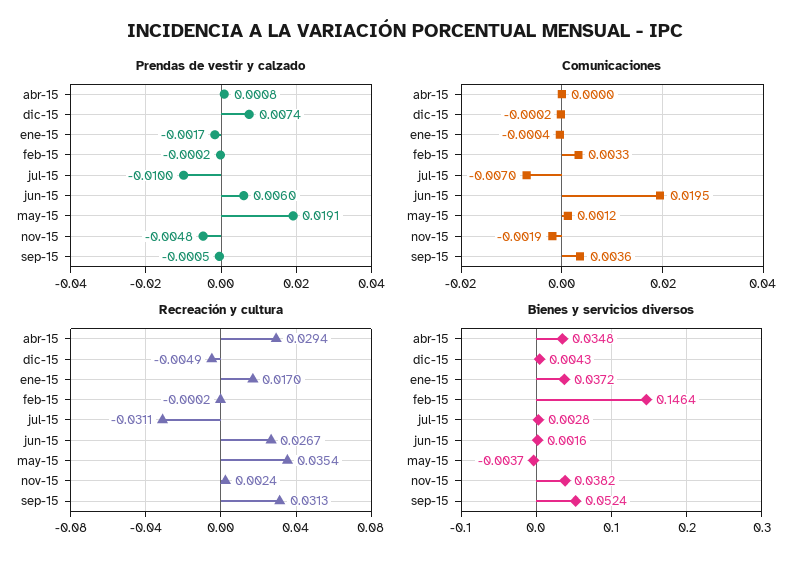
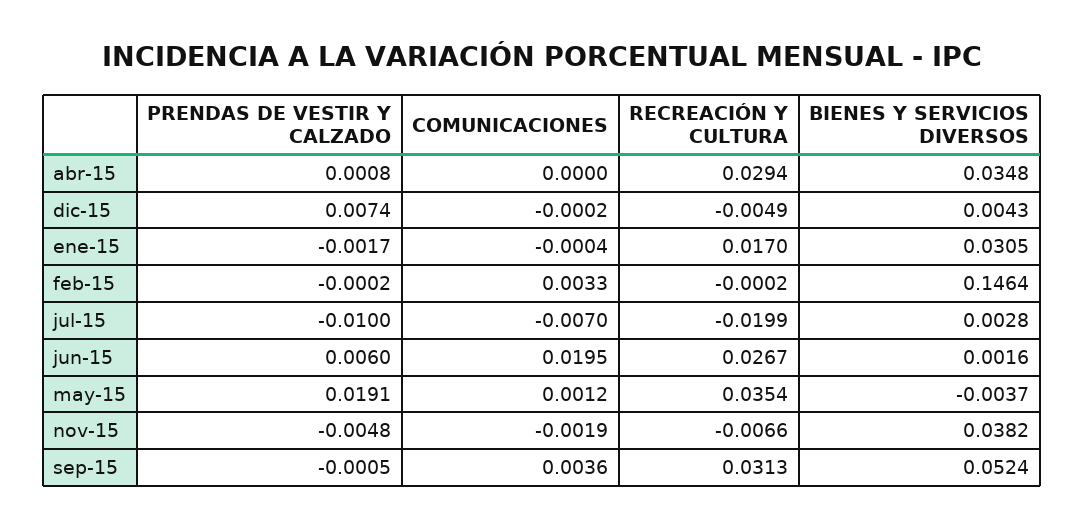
Recreación y cultura, jul-15: -0.0311 -> -0.0199
Recreación y cultura, nov-15: 0.0024 -> -0.0066
Bienes y servicios diversos, ene-15: 0.0372 -> 0.0305

